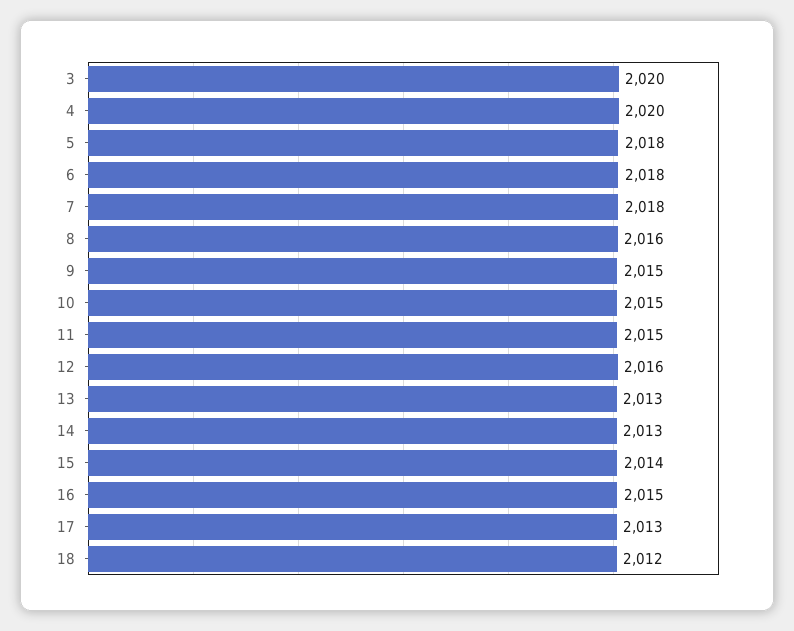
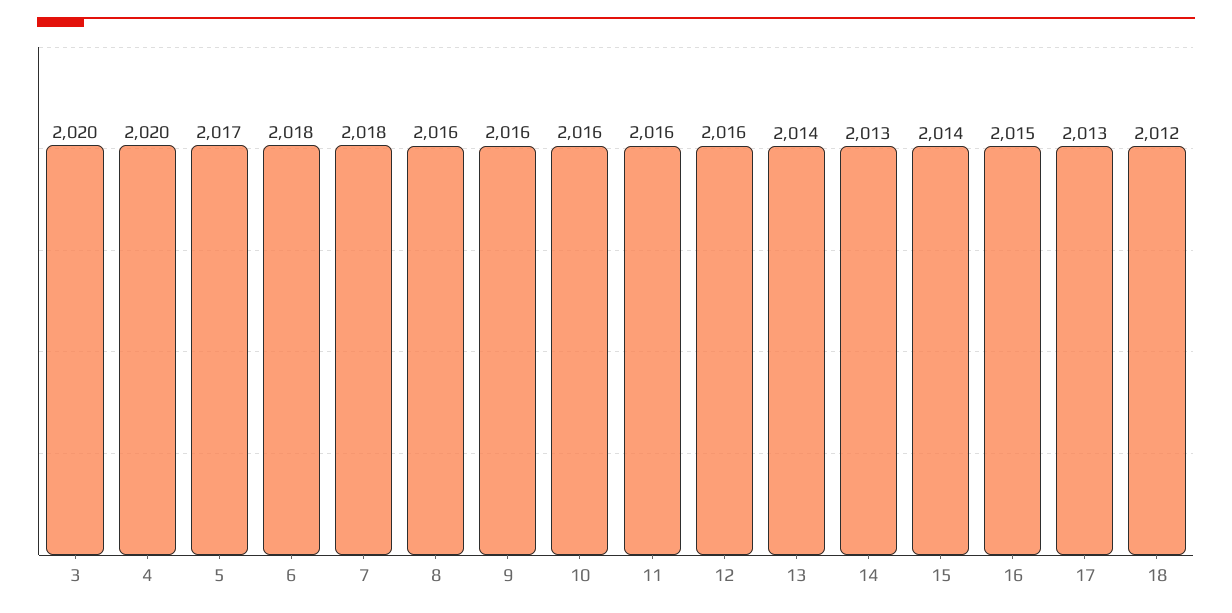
5: 2018 -> 2017
9: 2015 -> 2016
10: 2015 -> 2016
11: 2015 -> 2016
13: 2013 -> 2014

